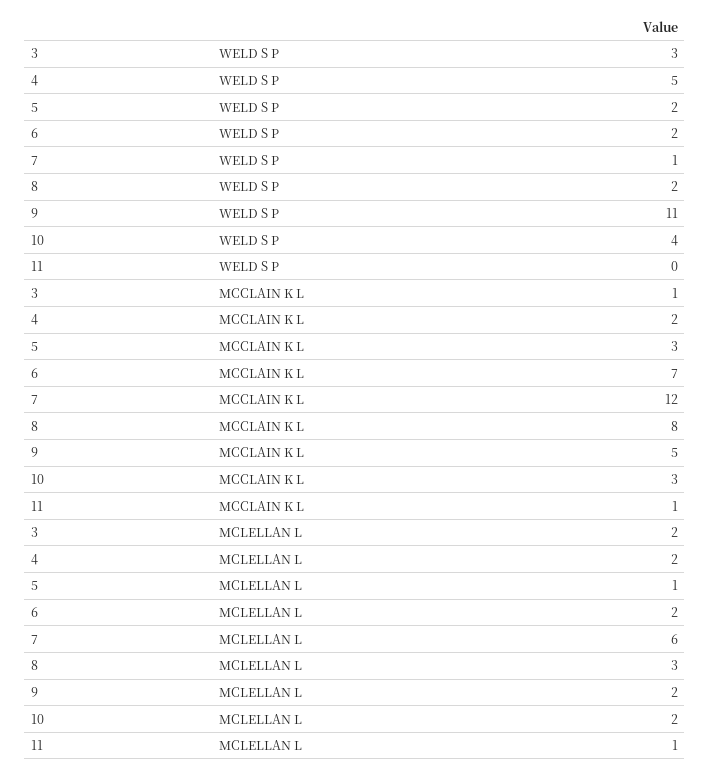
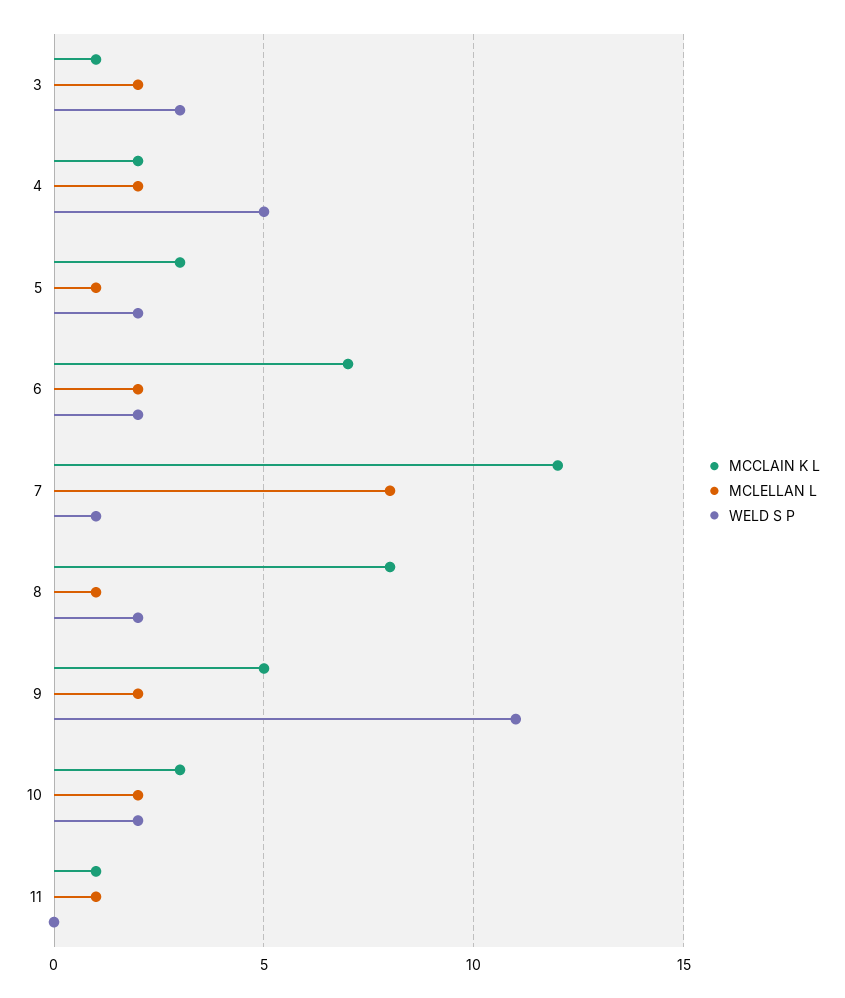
WELD S P, 10: 4 -> 2
MCLELLAN L, 7: 6 -> 8
MCLELLAN L, 8: 3 -> 1

